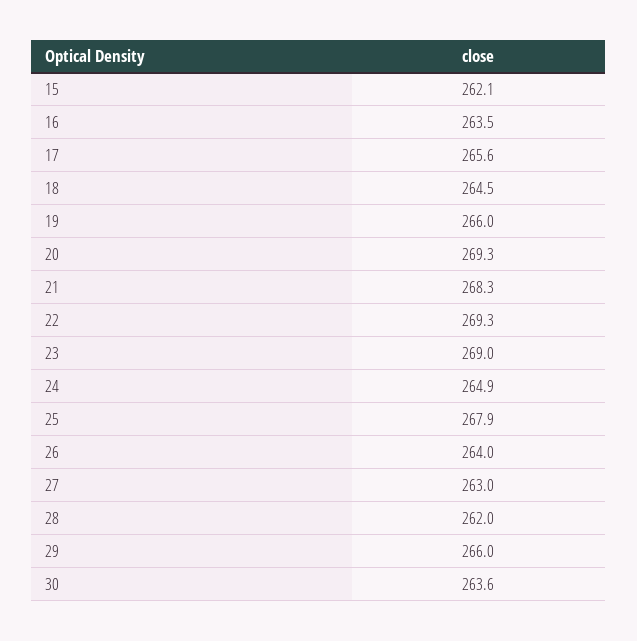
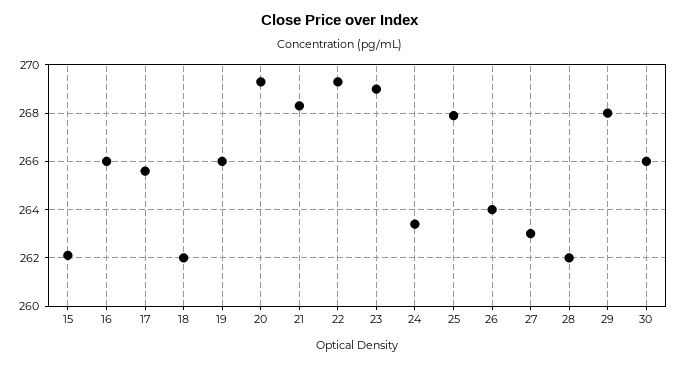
16: 263.5 -> 266
18: 264.5 -> 262
24: 264.9 -> 263.5
29: 266 -> 268
30: 263.6 -> 266

